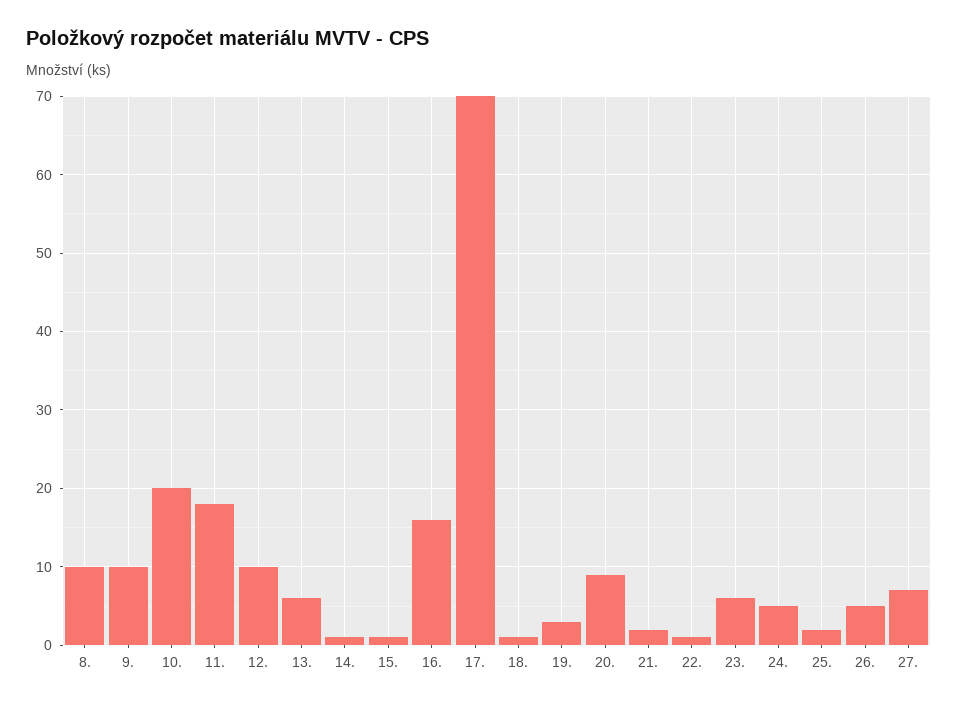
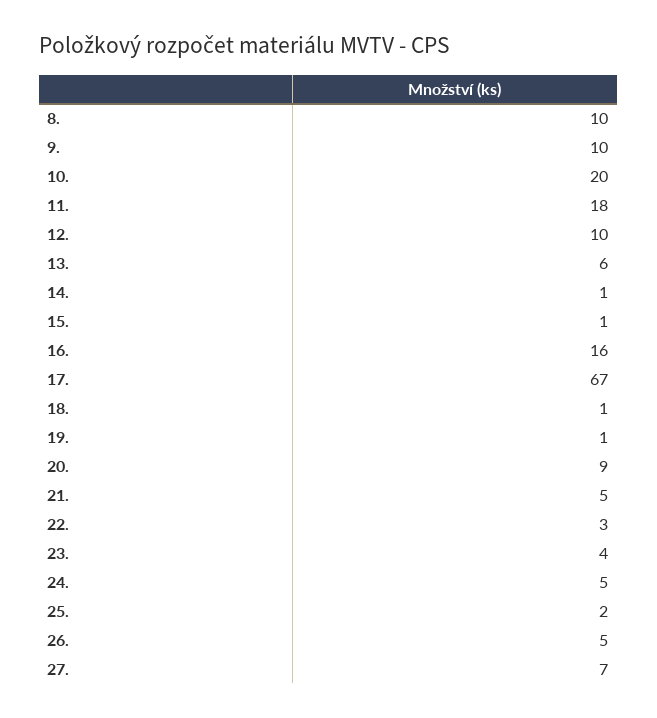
17.: 70 -> 67
19.: 3 -> 1
21.: 2 -> 5
22.: 1 -> 3
23.: 6 -> 4

